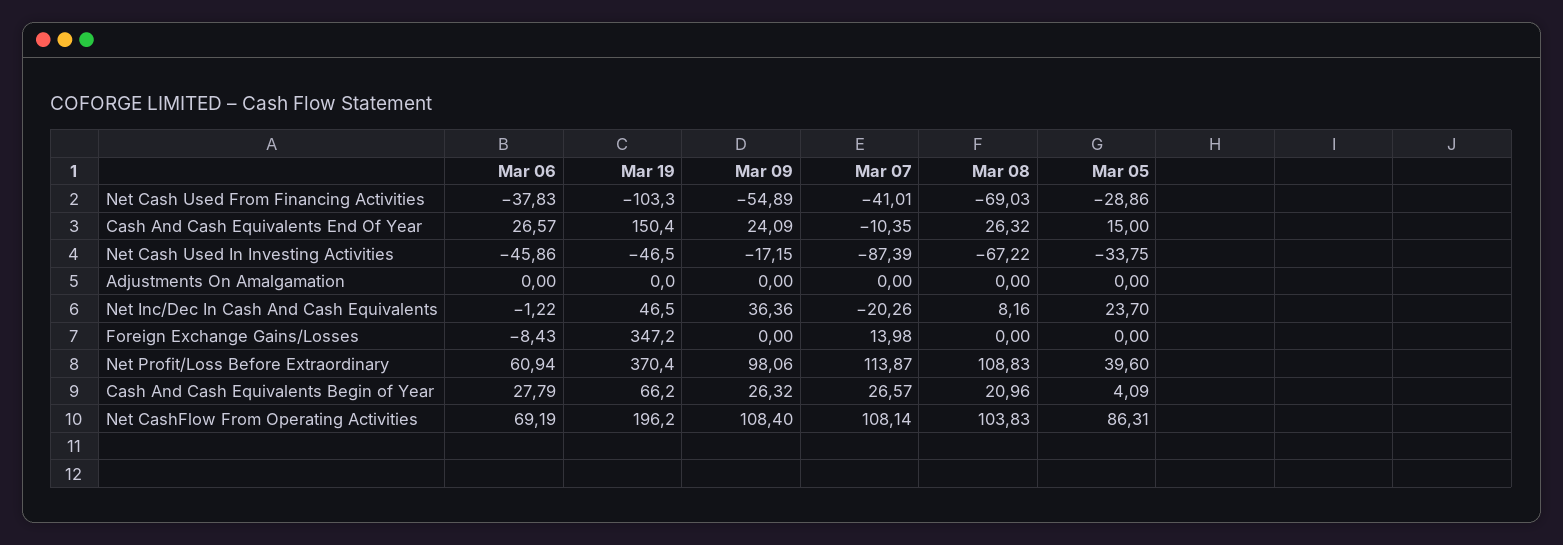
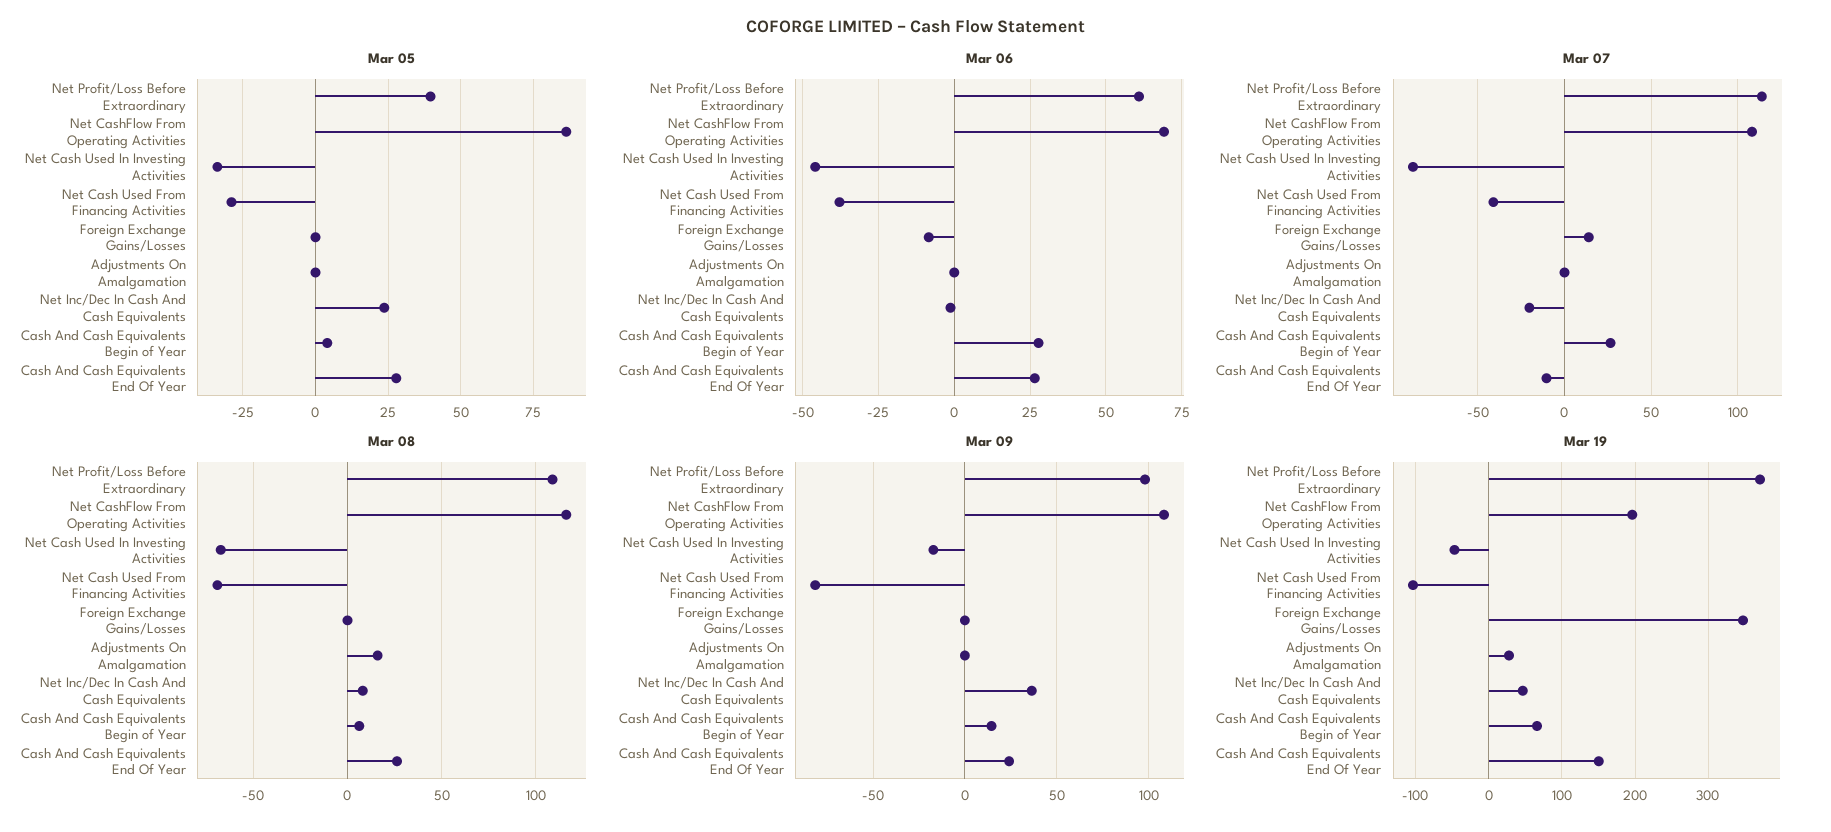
Mar 09, Net Cash Used From Financing Activities: -54.89 -> -80
Mar 05, Cash And Cash Equivalents End Of Year: 15 -> 27.5
Mar 19, Adjustments On Amalgamation: 0 -> 30
Mar 08, Adjustments On Amalgamation: 0 -> 15
Mar 09, Cash And Cash Equivalents Begin of Year: 26.32 -> 15
Mar 08, Cash And Cash Equivalents Begin of Year: 20.96 -> 5
Mar 08, Net CashFlow From Operating Activities: 103.83 -> 115

